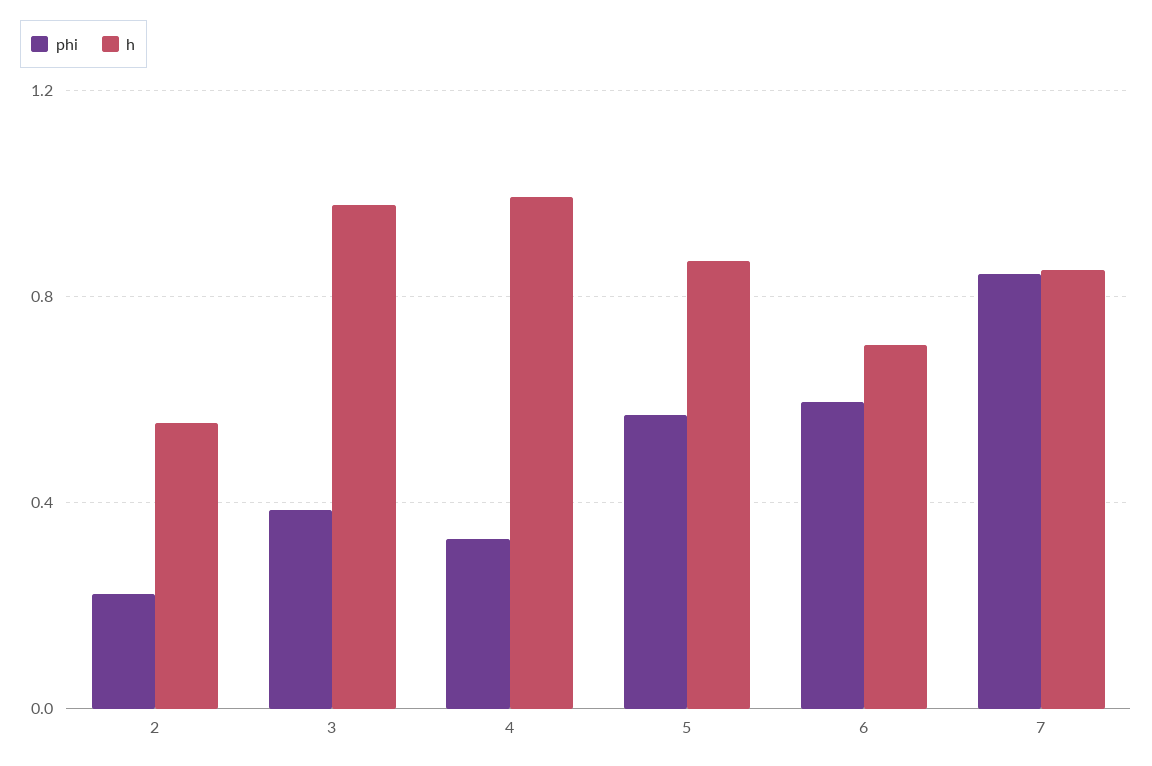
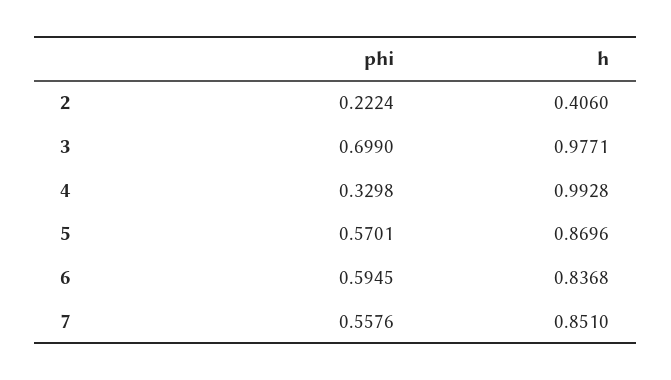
h, 2: 0.55 -> 0.406
phi, 3: 0.4 -> 0.699
h, 6: 0.7 -> 0.8368
phi, 7: 0.85 -> 0.5576

